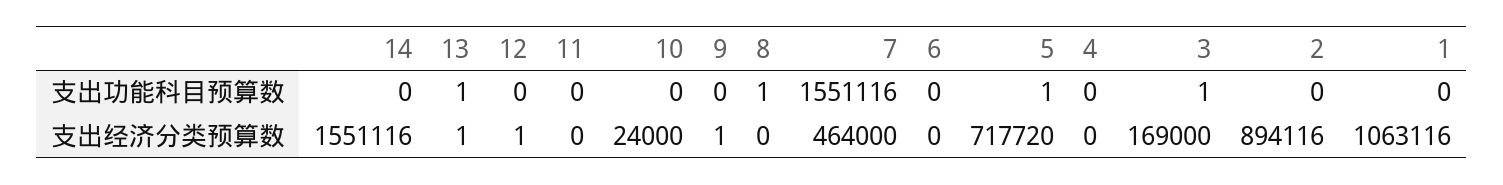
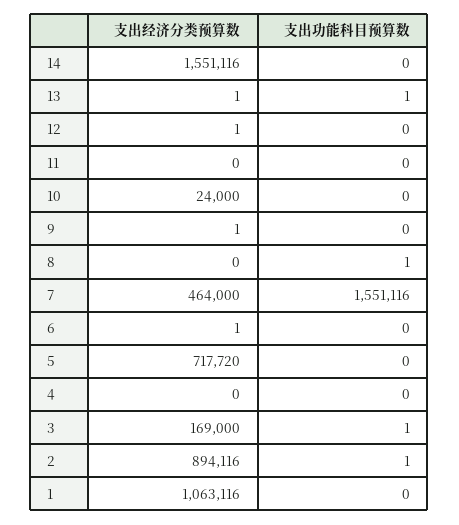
5, 支出功能科目预算数: 1 -> 0
2, 支出功能科目预算数: 0 -> 1
6, 支出经济分类预算数: 0 -> 1

